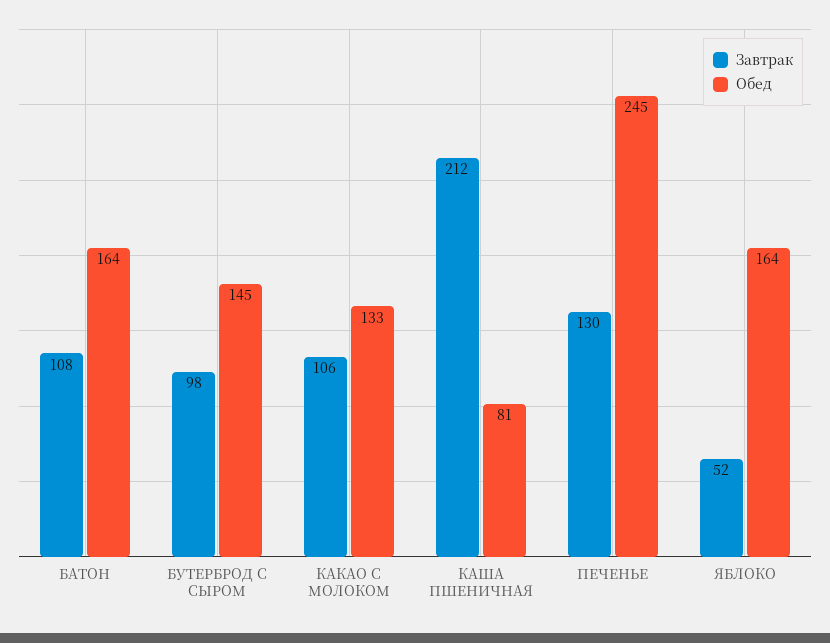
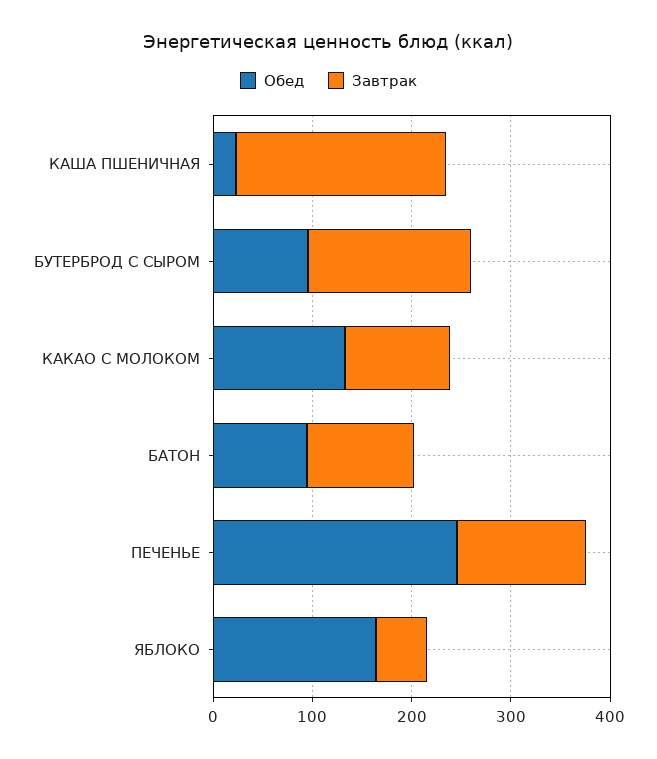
Обед, БАТОН: 164 -> 100
Завтрак, БУТЕРБРОД С СЫРОМ: 98 -> 160
Обед, БУТЕРБРОД С СЫРОМ: 145 -> 100
Обед, КАША ПШЕНИЧНАЯ: 81 -> 20

